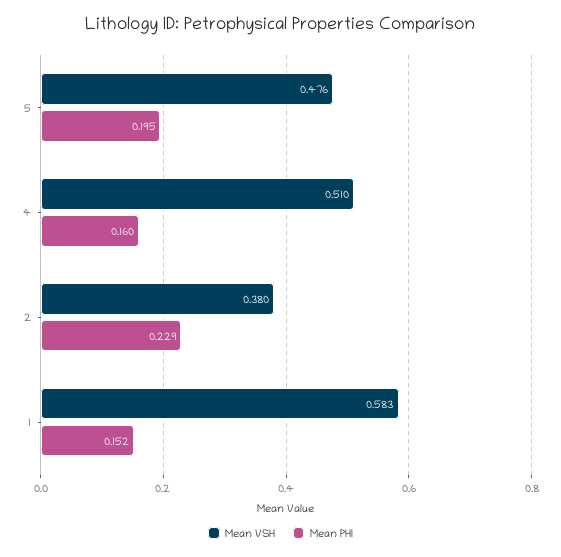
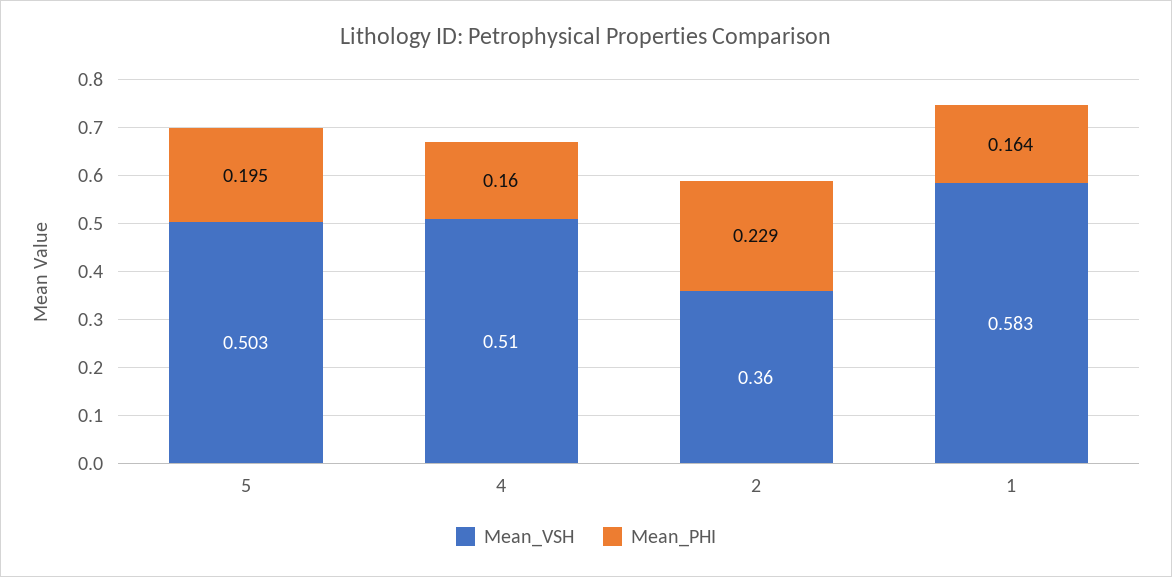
Mean VSH, 5: 0.476 -> 0.503
Mean VSH, 2: 0.38 -> 0.36
Mean PHI, 1: 0.152 -> 0.164

